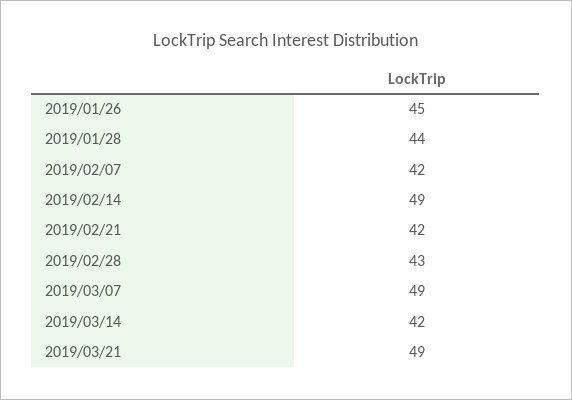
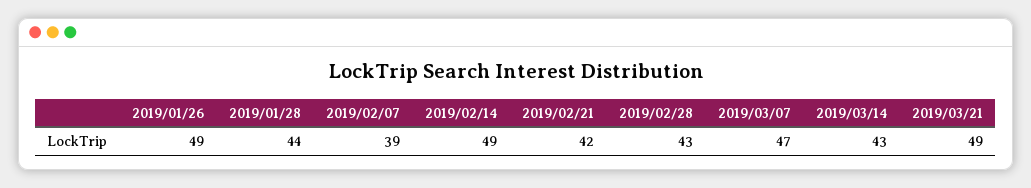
2019/01/26: 45 -> 49
2019/02/07: 42 -> 39
2019/03/07: 49 -> 47
2019/03/14: 42 -> 43

